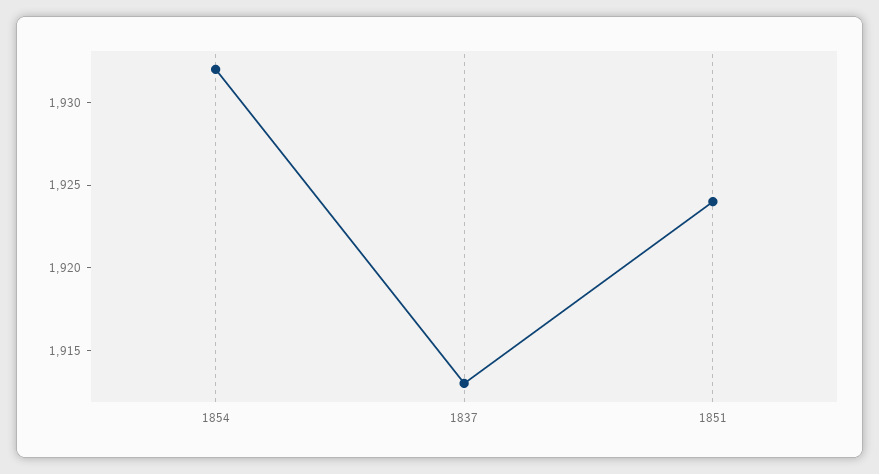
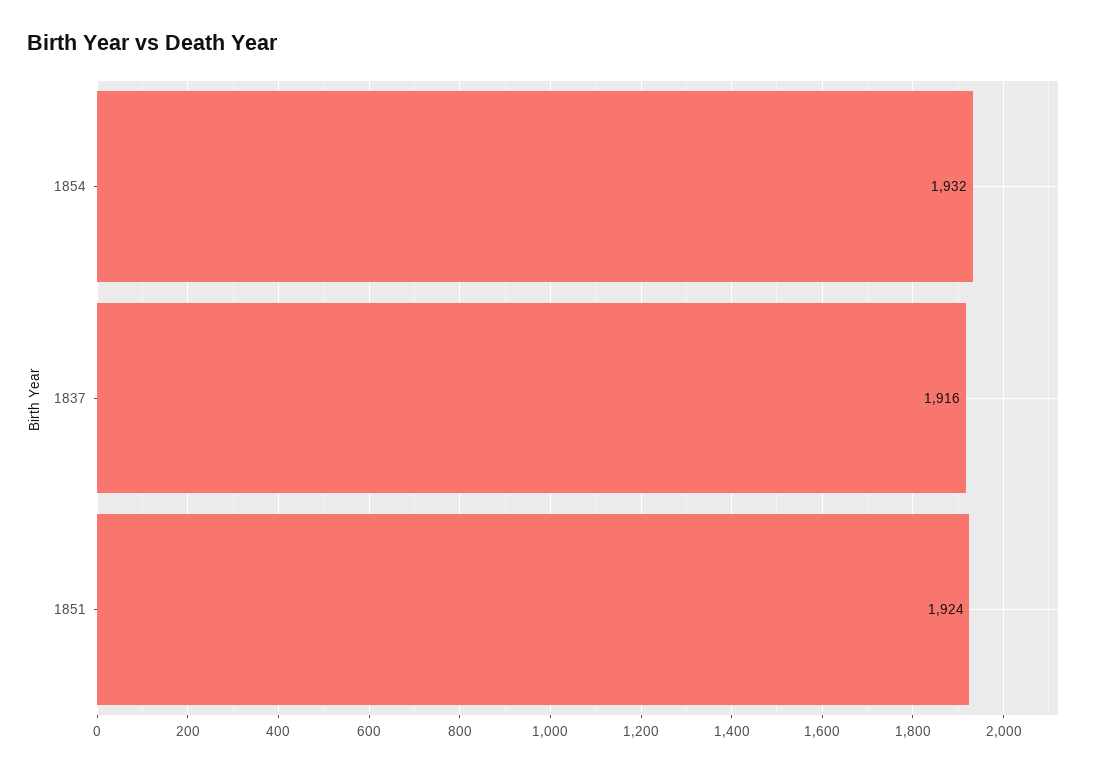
1837: 1913 -> 1916

